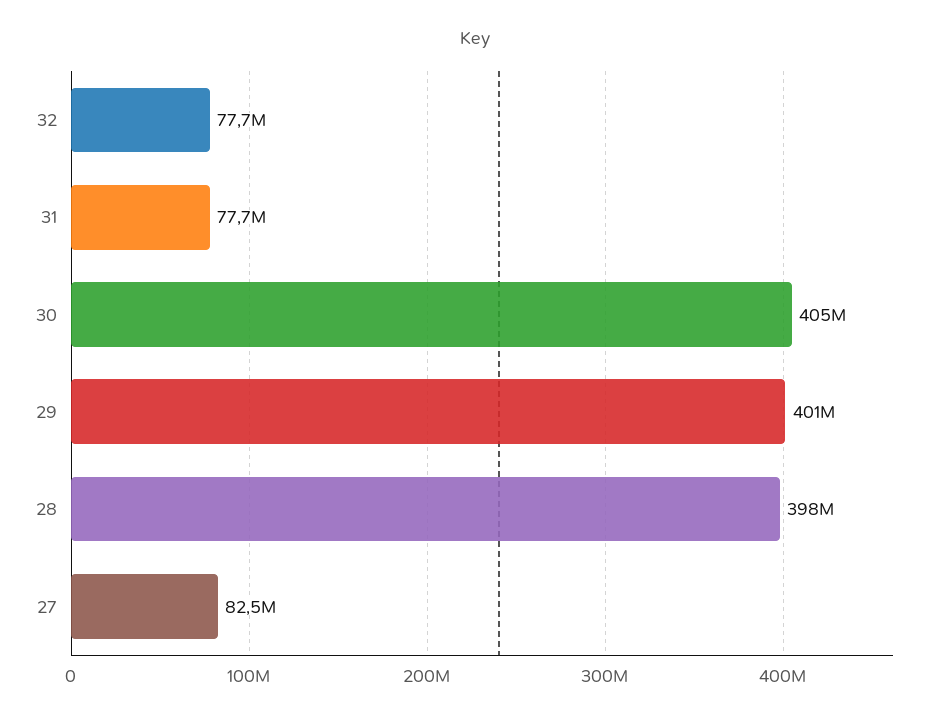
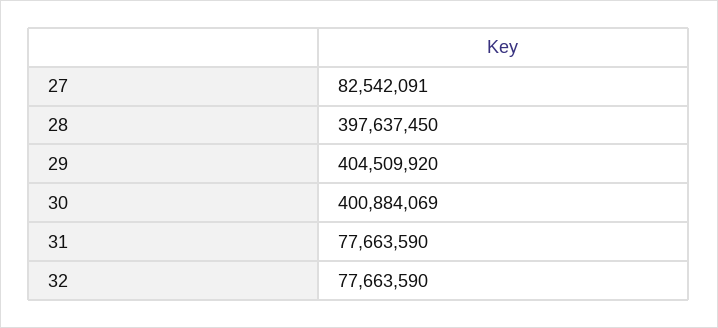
30: 405000000 -> 400884069
29: 401000000 -> 404509920

